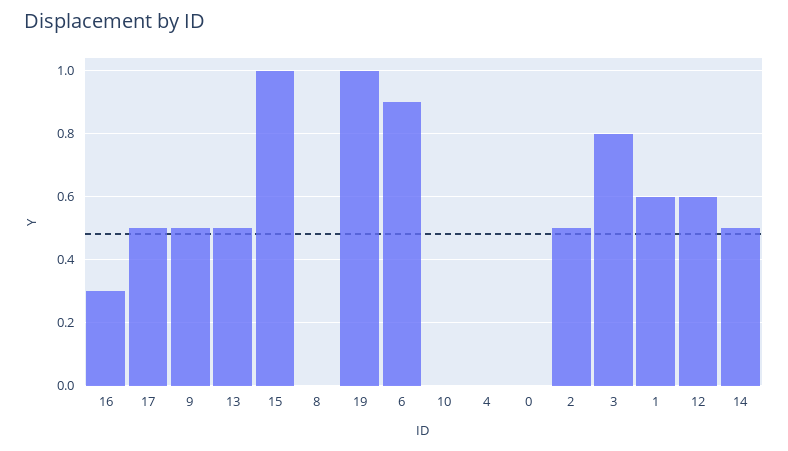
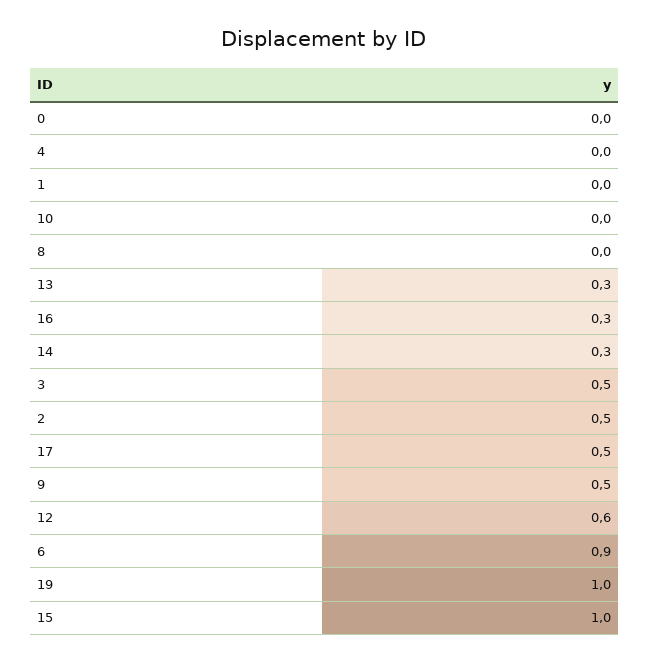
13: 0.5 -> 0.3
3: 0.8 -> 0.5
1: 0.6 -> 0
14: 0.5 -> 0.3

